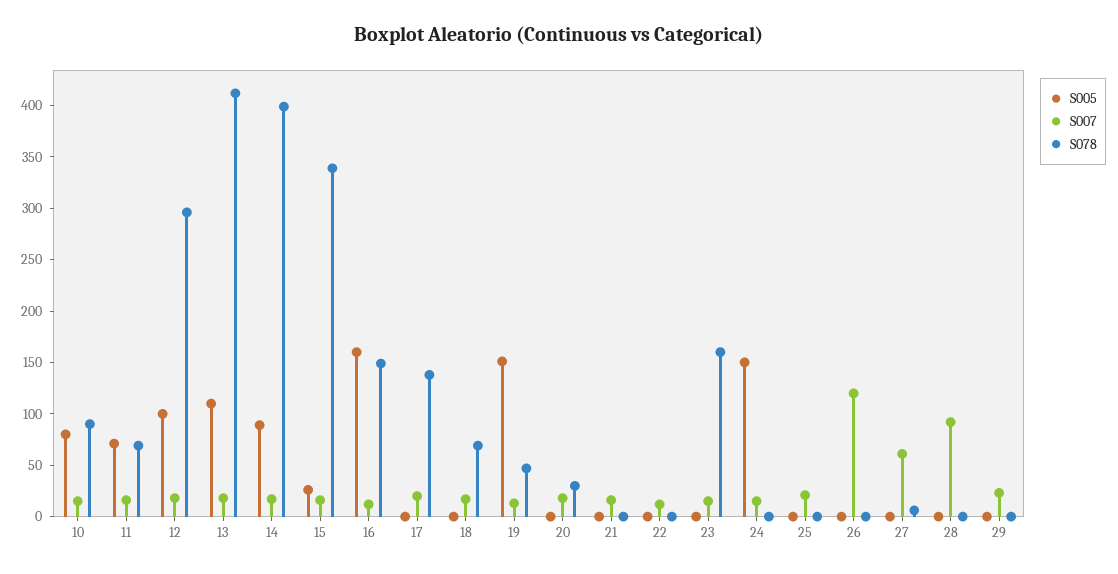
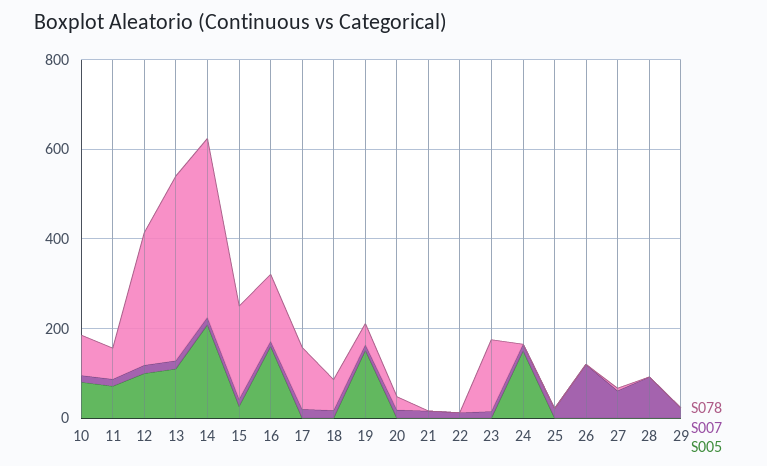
S005, 14: 90 -> 200
S078, 15: 340 -> 200

